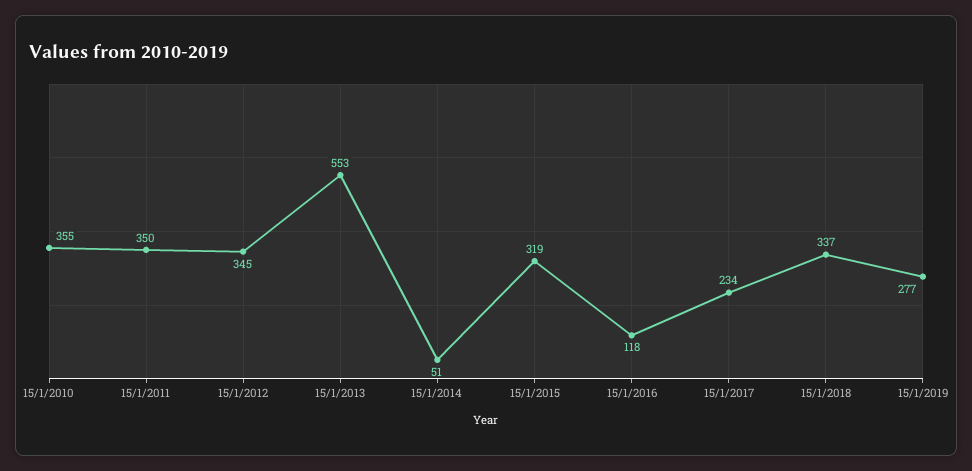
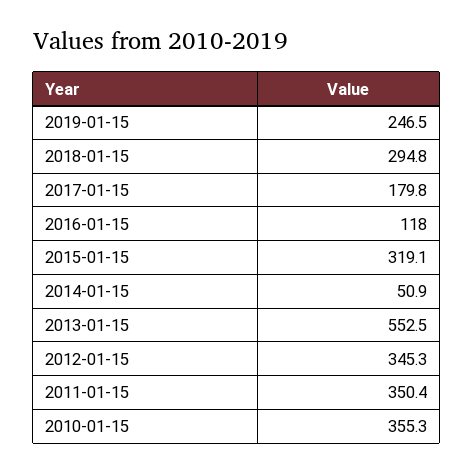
15/1/2017: 234 -> 179.8
15/1/2018: 337 -> 294.8
15/1/2019: 277 -> 246.5

